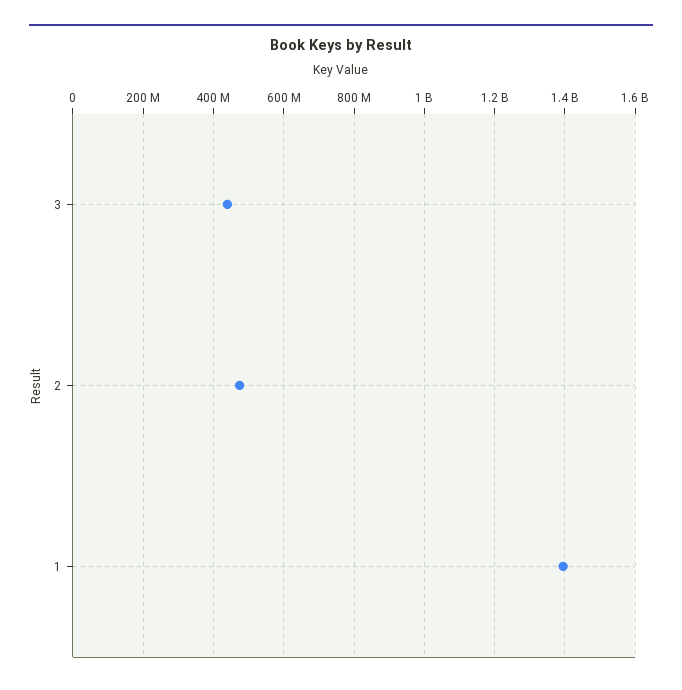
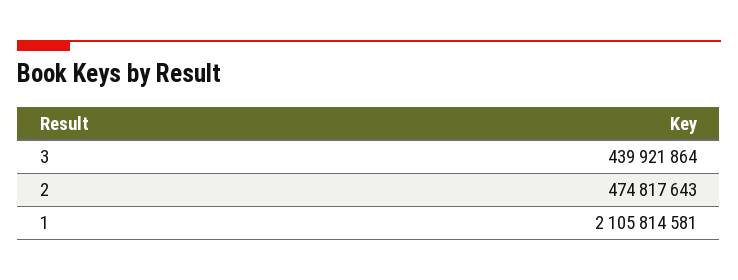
1: 1400000000 -> 2105814581

